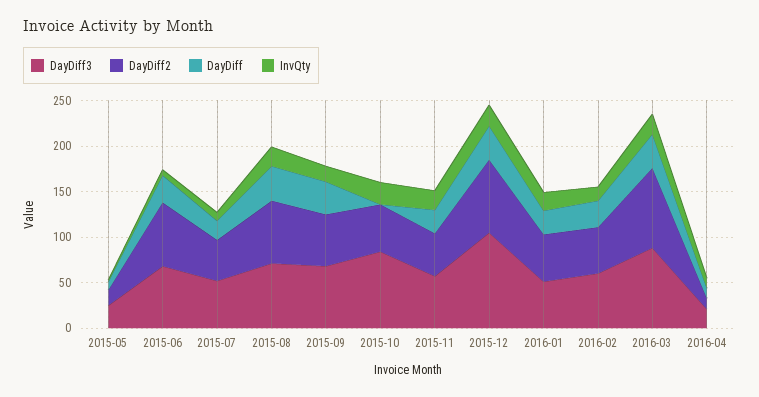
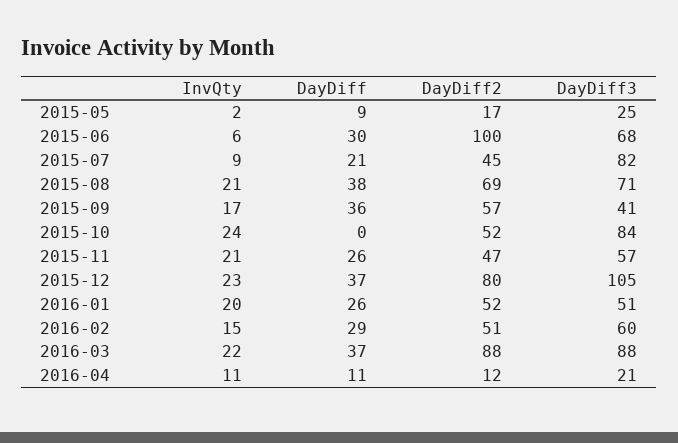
DayDiff2, 2015-06: 70 -> 100
DayDiff3, 2015-07: 50 -> 82
DayDiff3, 2015-09: 70 -> 41

